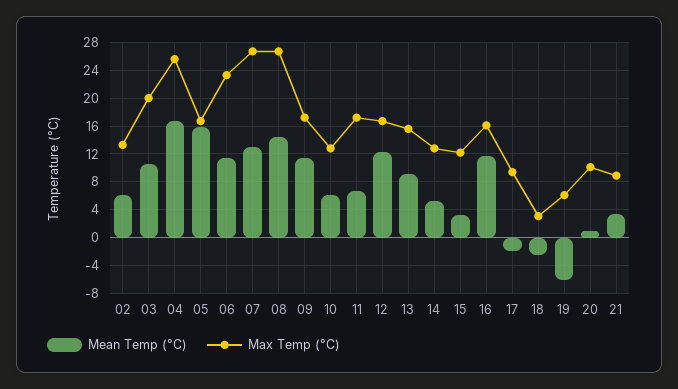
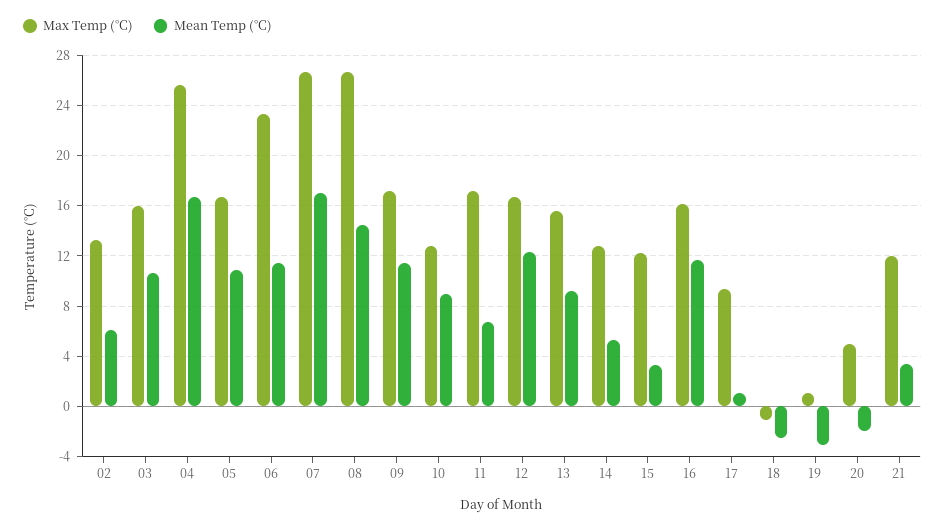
Max Temp (°C), 03: 20 -> 16
Mean Temp (°C), 05: 16 -> 11
Mean Temp (°C), 07: 13 -> 17
Mean Temp (°C), 10: 6 -> 9
Mean Temp (°C), 17: -2 -> 1
Max Temp (°C), 18: 3 -> -1
Mean Temp (°C), 19: -6 -> -3
Max Temp (°C), 19: 6 -> 1
Mean Temp (°C), 20: 1 -> -2
Max Temp (°C), 20: 10 -> 5
Max Temp (°C), 21: 9 -> 12

